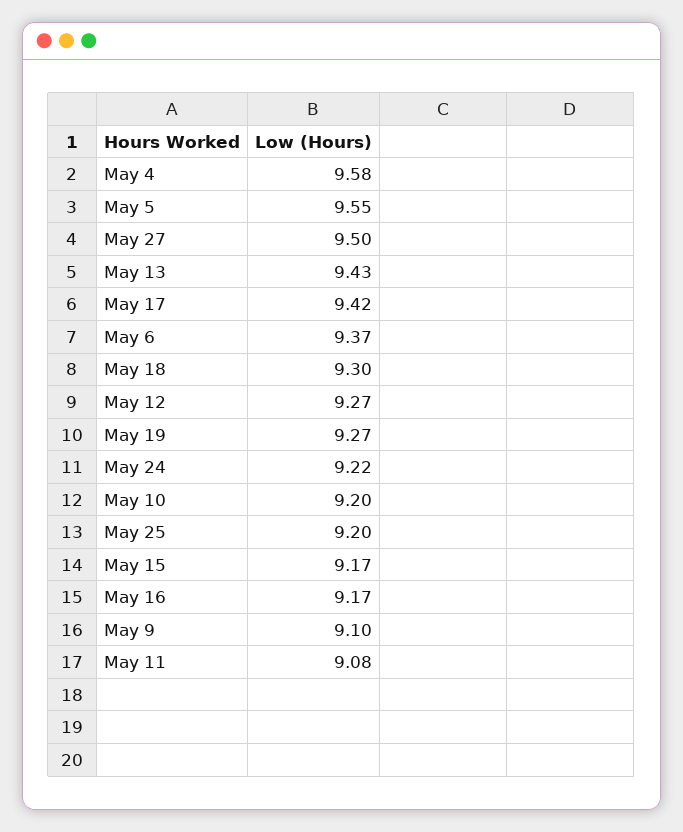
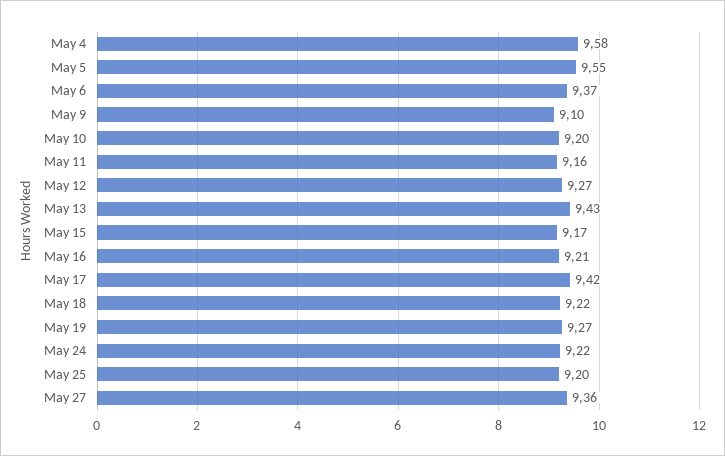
May 27: 9.5 -> 9.36
May 18: 9.3 -> 9.22
May 16: 9.17 -> 9.21
May 11: 9.08 -> 9.16

